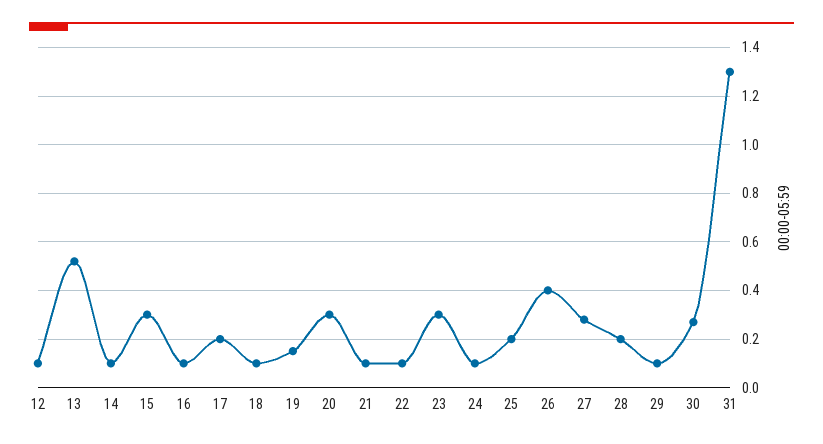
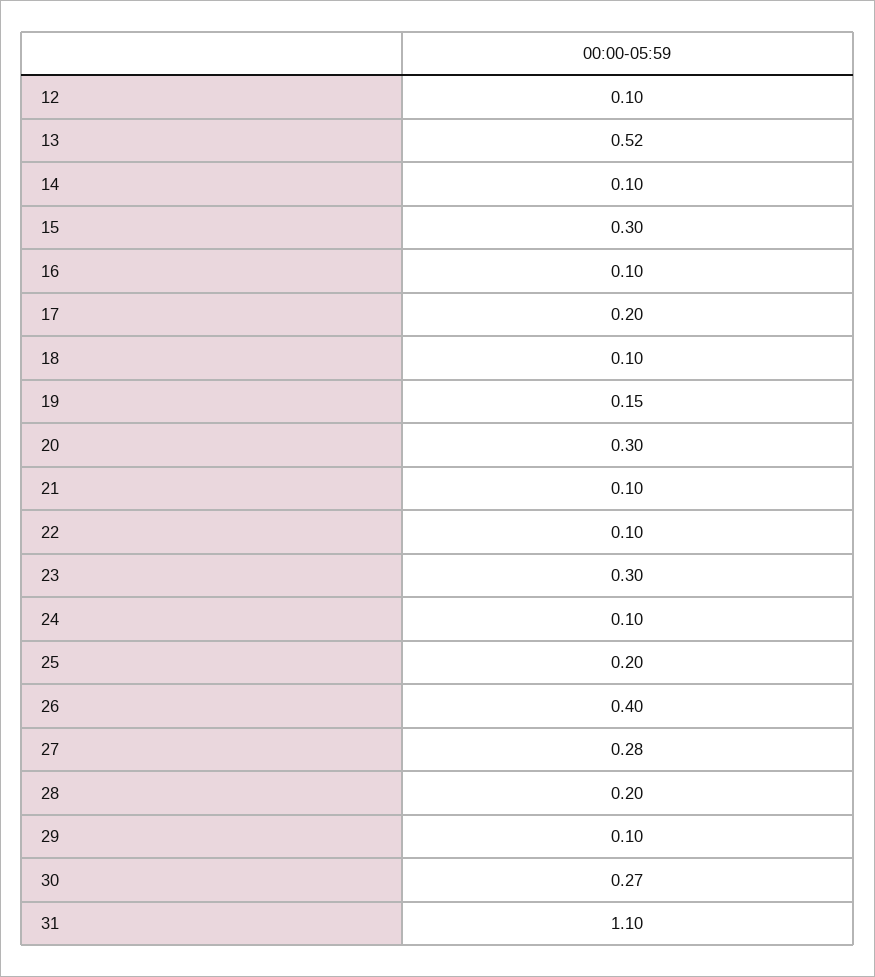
31: 1.3 -> 1.1

